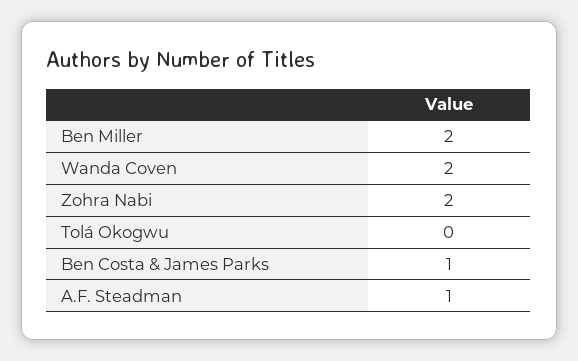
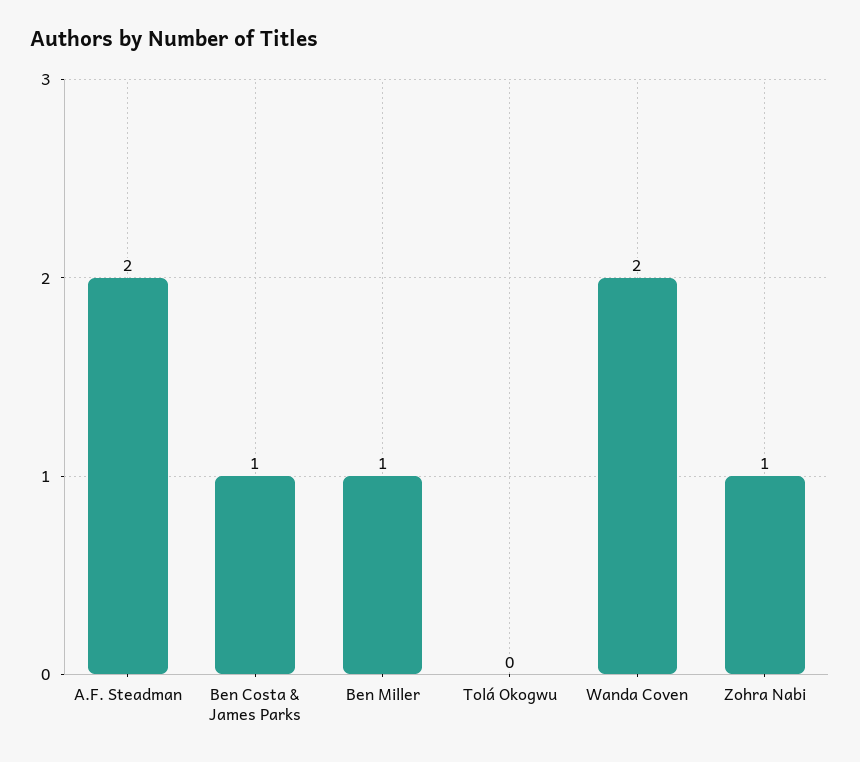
Ben Miller: 2 -> 1
Zohra Nabi: 2 -> 1
A.F. Steadman: 1 -> 2

